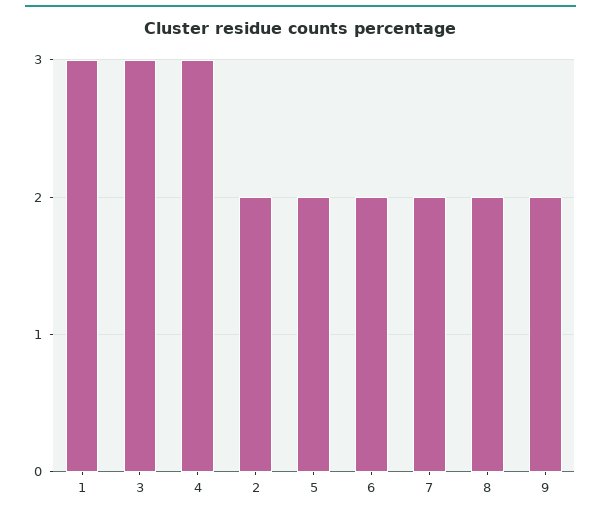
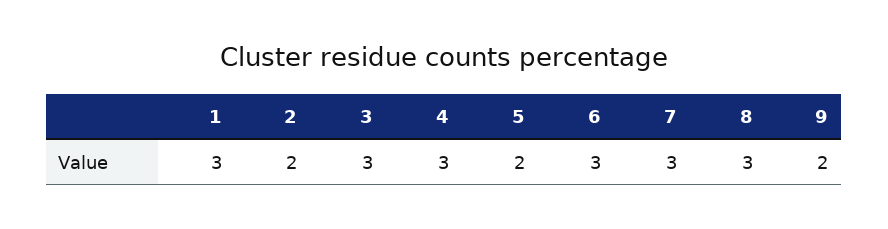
6: 2 -> 3
7: 2 -> 3
8: 2 -> 3

